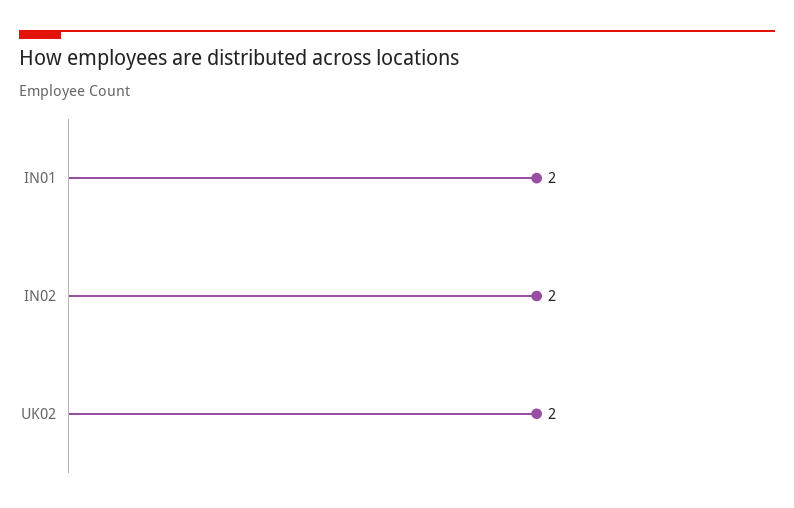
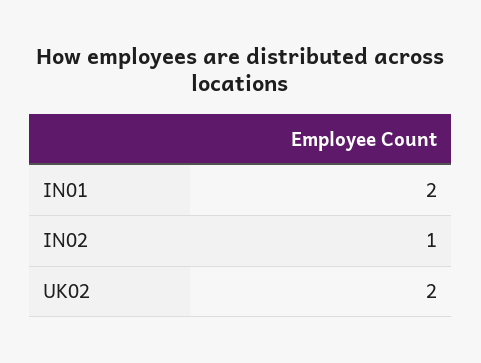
IN02: 2 -> 1

